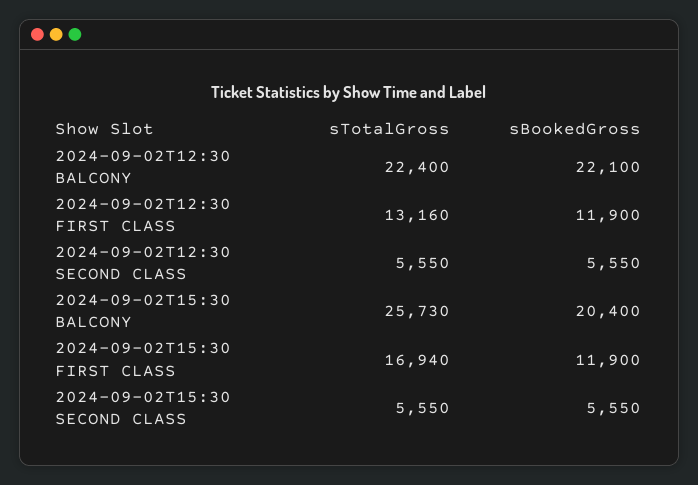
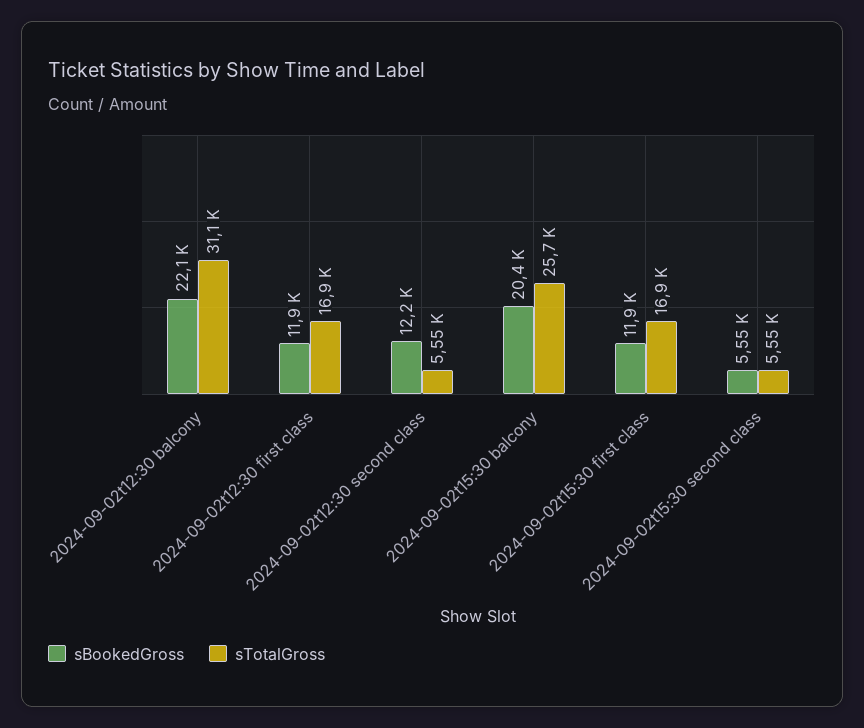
sTotalGross, 2024-09-02T12:30 BALCONY: 22400 -> 31100
sTotalGross, 2024-09-02T12:30 FIRST CLASS: 13160 -> 16900
sBookedGross, 2024-09-02T12:30 SECOND CLASS: 5550 -> 12200

